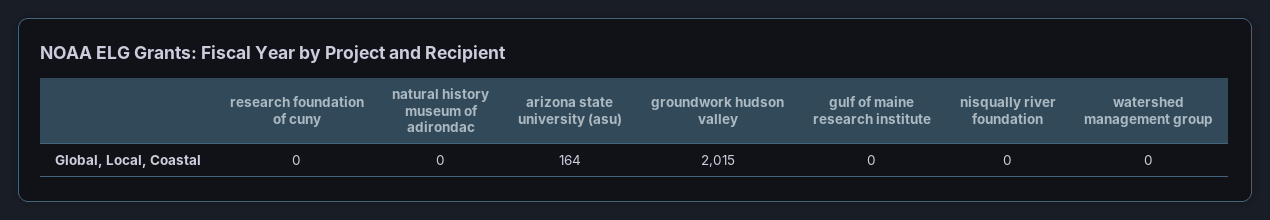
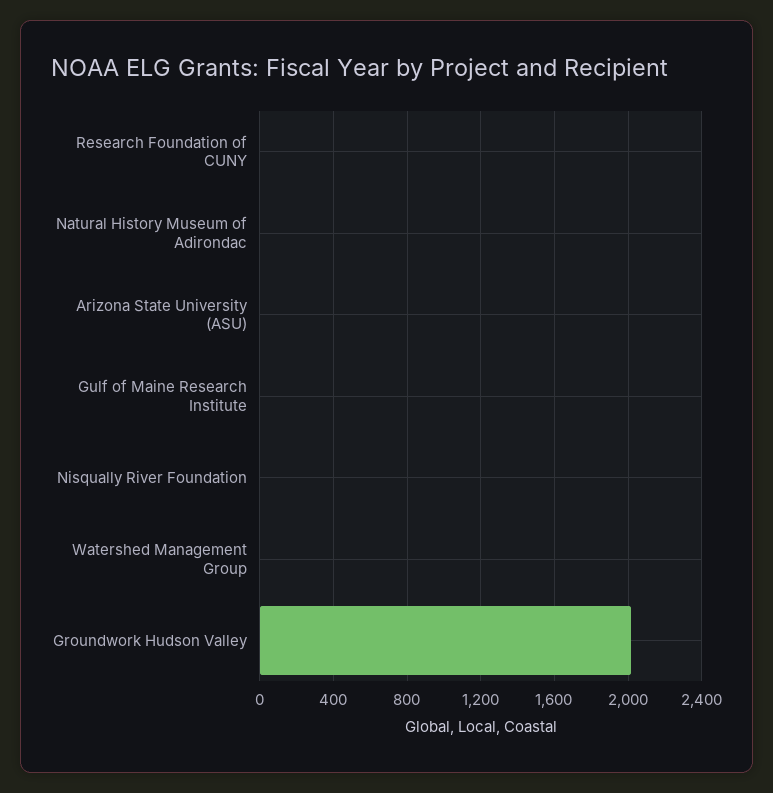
arizona state university (asu): 164 -> 0

